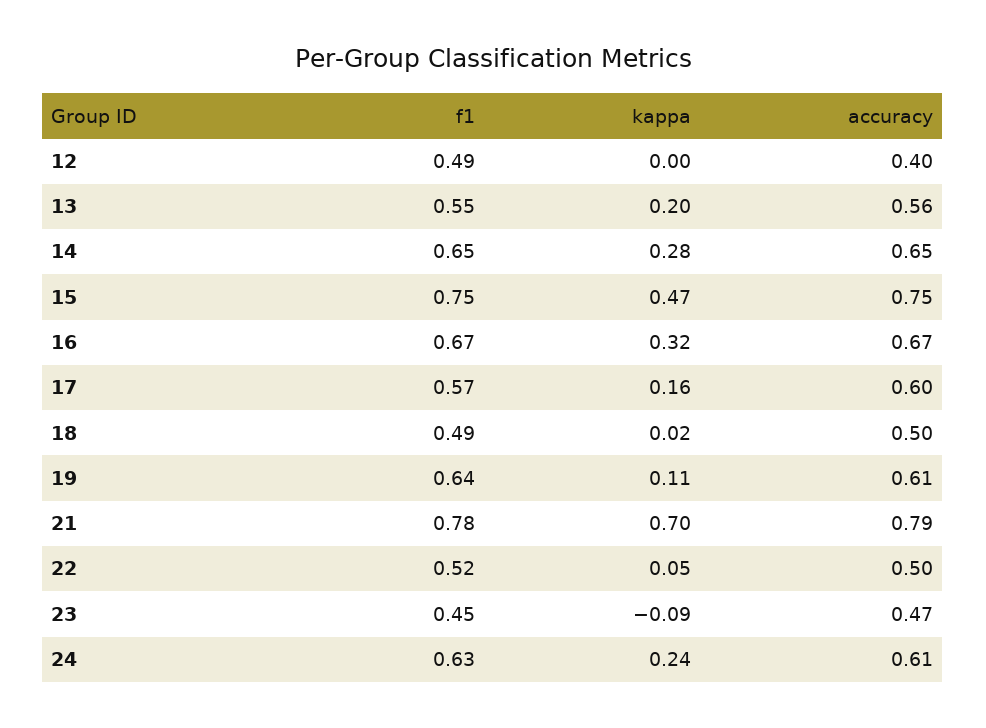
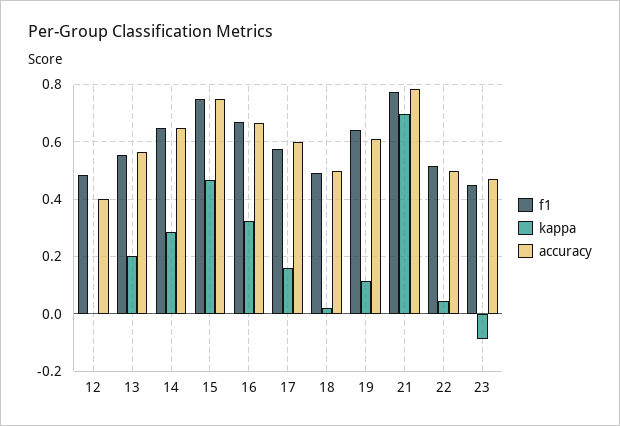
f1, 24: 0.63 -> none
kappa, 24: 0.24 -> none
accuracy, 24: 0.61 -> none

